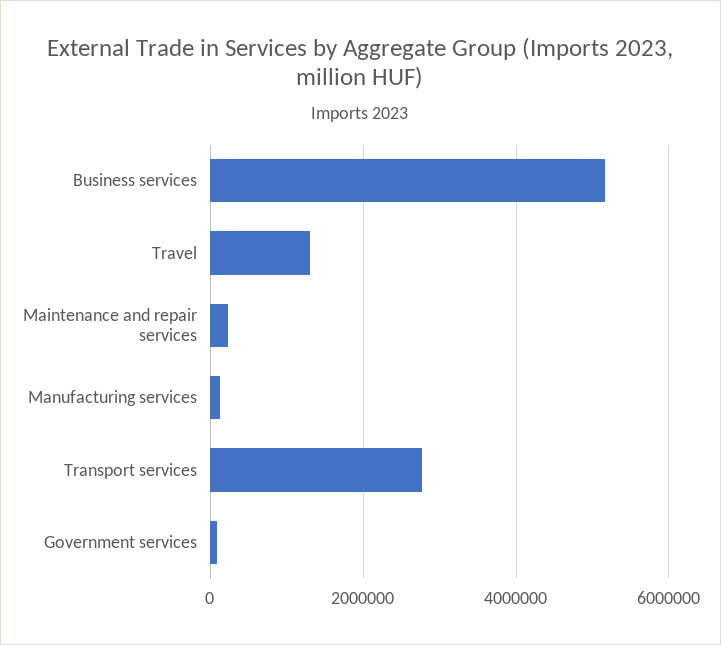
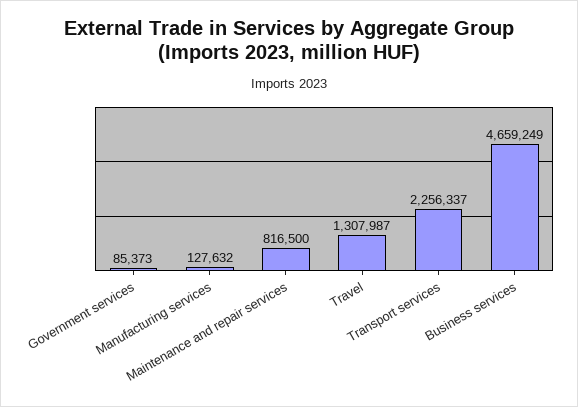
Business services: 5200000 -> 4659249
Maintenance and repair services: 200000 -> 816500
Transport services: 2800000 -> 2256337

